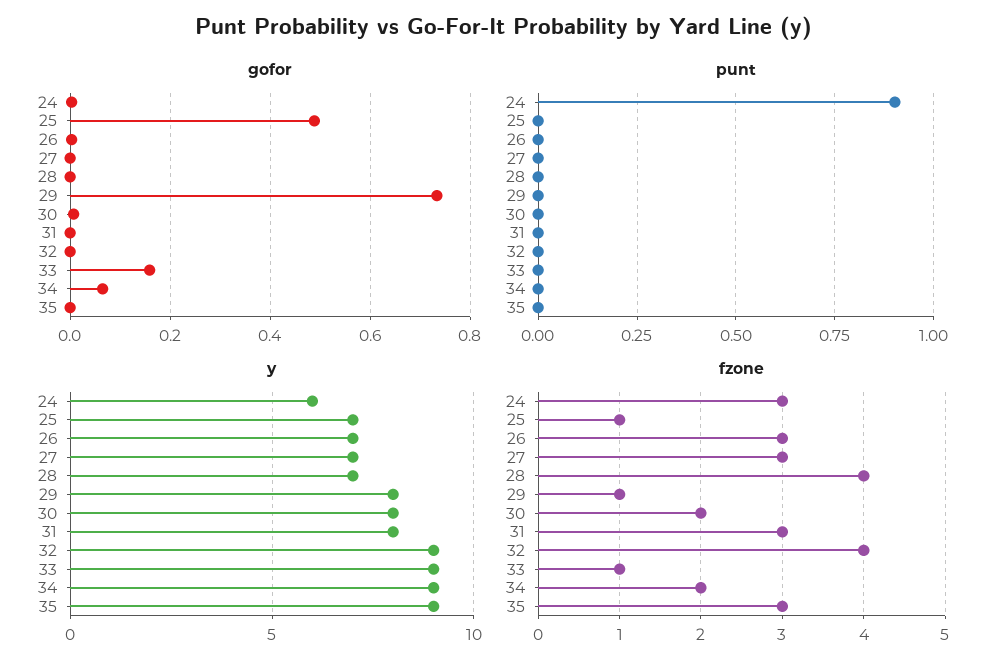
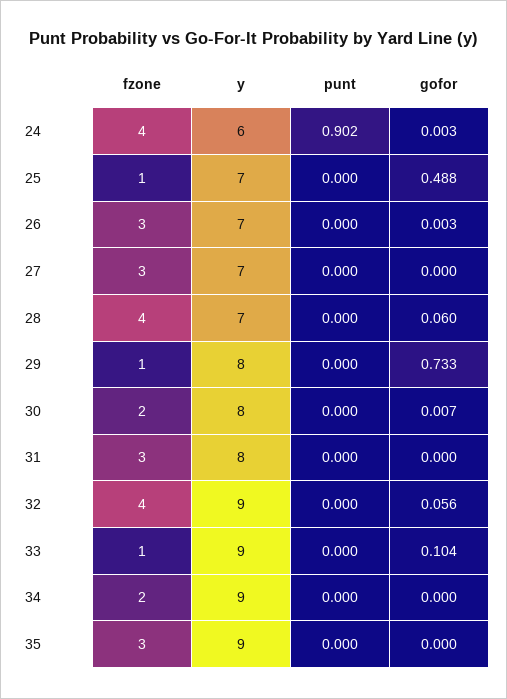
gofor, 28: 0 -> 0.06
gofor, 32: 0 -> 0.056
gofor, 33: 0.16 -> 0.104
gofor, 34: 0.06 -> 0
fzone, 24: 3 -> 4

